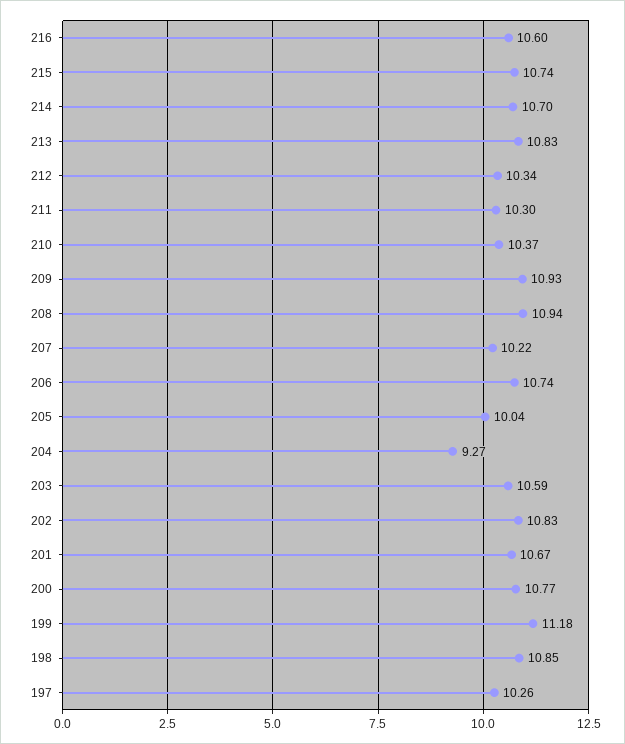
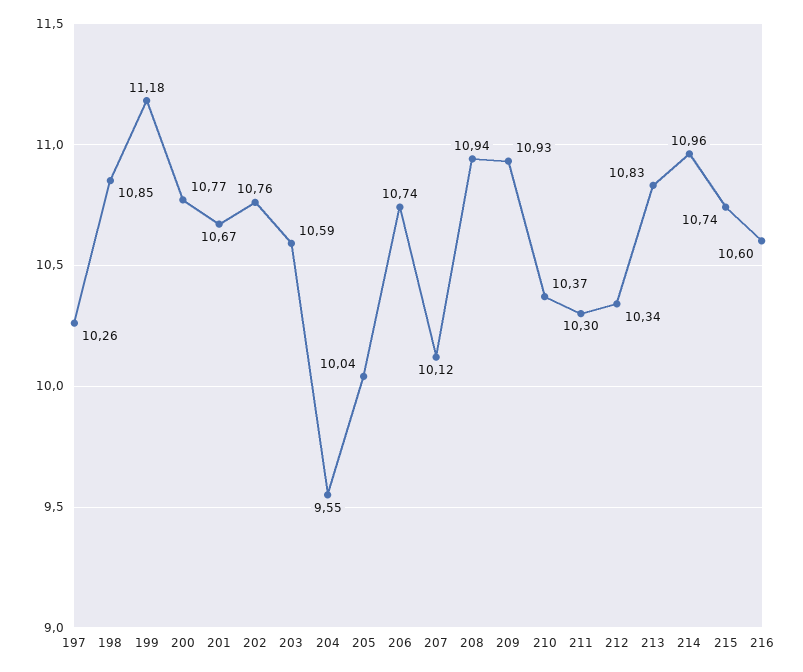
214: 10.7 -> 10.96
207: 10.22 -> 10.12
204: 9.27 -> 9.55
202: 10.83 -> 10.76

